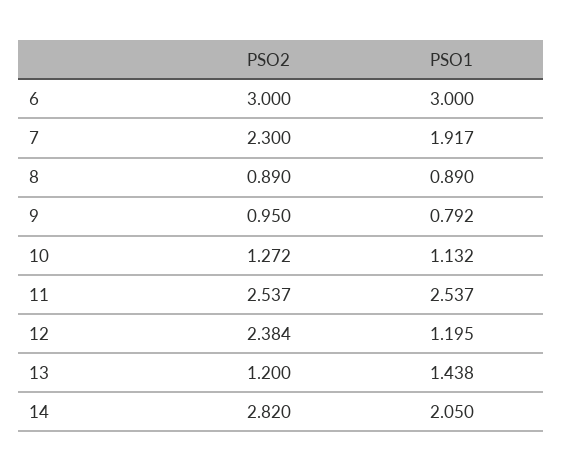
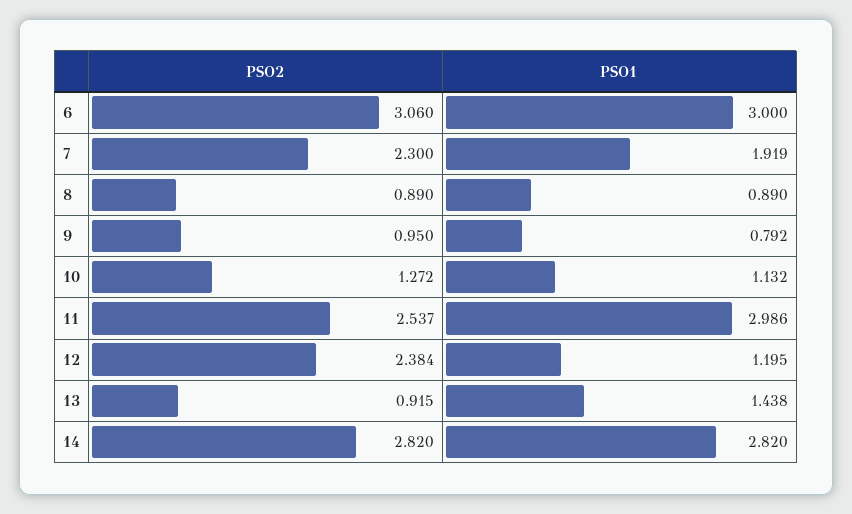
PSO2, 6: 3 -> 3.06
PSO1, 7: 1.917 -> 1.919
PSO1, 11: 2.537 -> 2.986
PSO2, 13: 1.2 -> 0.915
PSO1, 14: 2.05 -> 2.82

